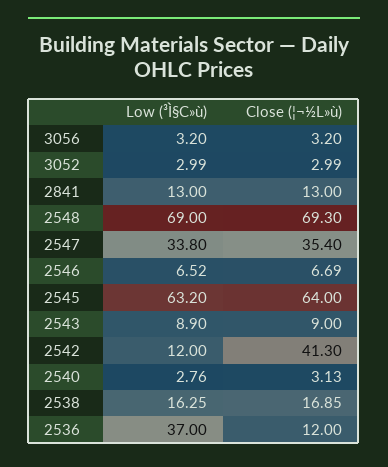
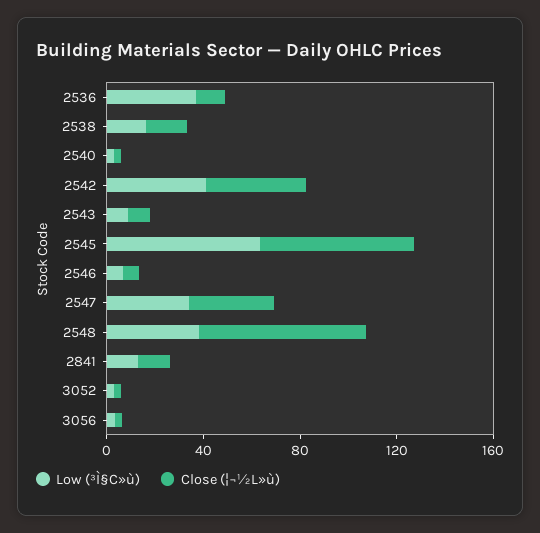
Low (³Ì§C»ù), 2548: 69 -> 40
Low (³Ì§C»ù), 2542: 12 -> 40

